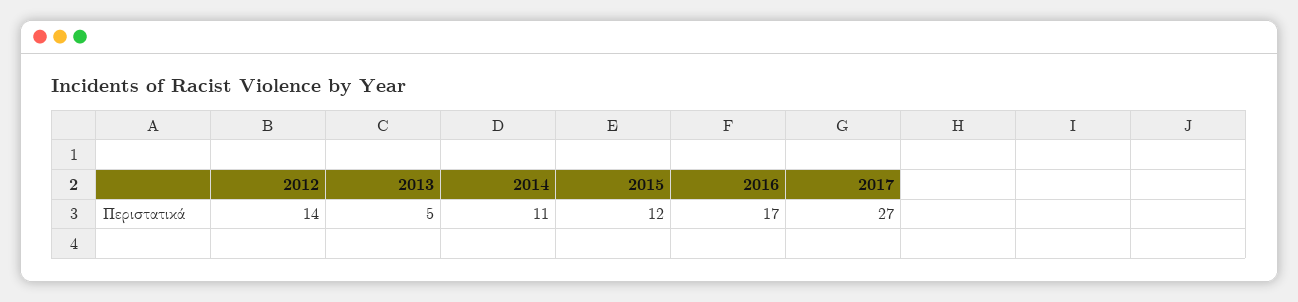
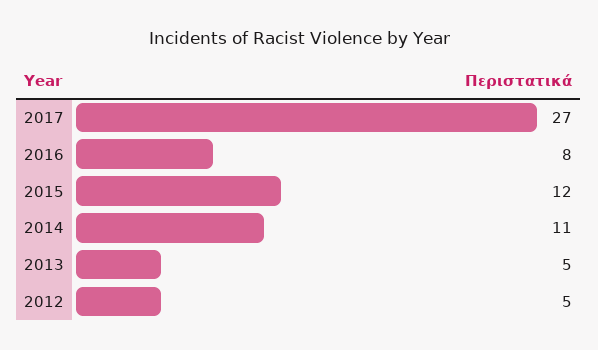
2012: 14 -> 5
2016: 17 -> 8

